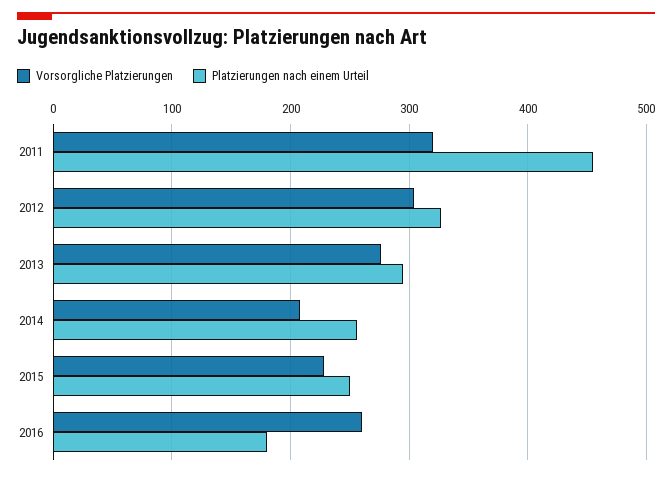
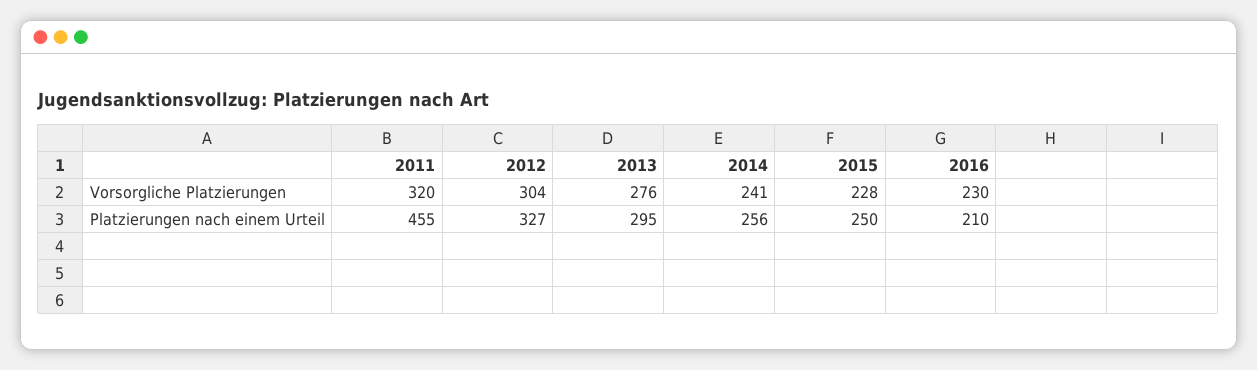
Vorsorgliche Platzierungen, 2014: 210 -> 241
Vorsorgliche Platzierungen, 2016: 260 -> 230
Platzierungen nach einem Urteil, 2016: 180 -> 210

